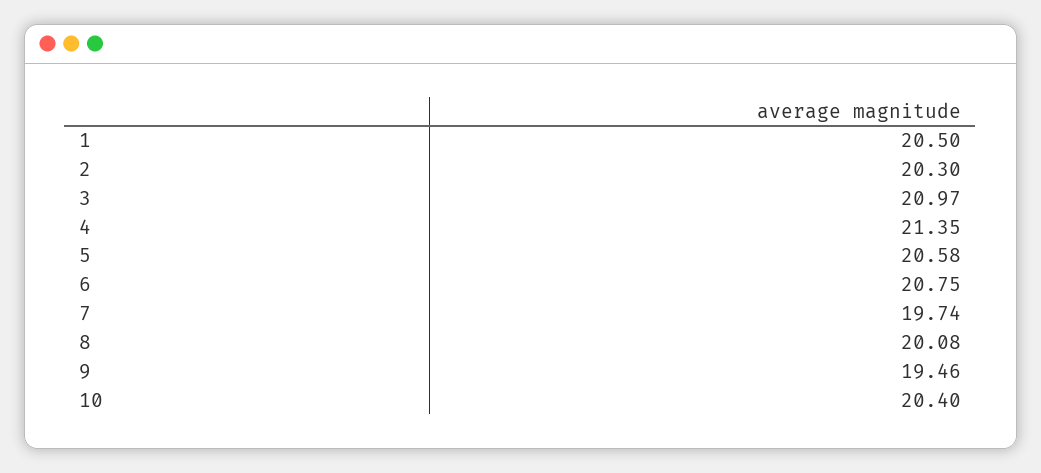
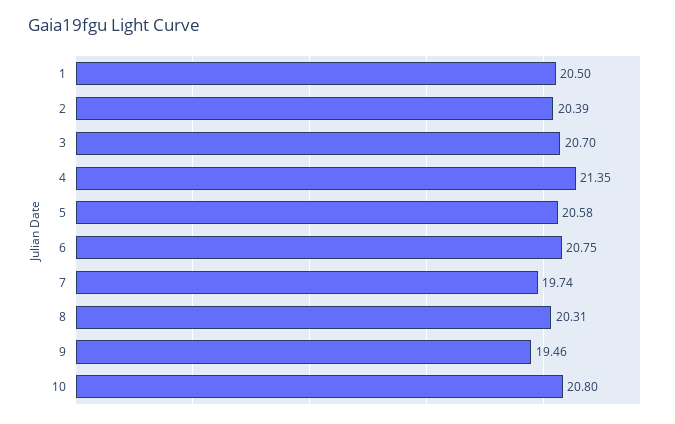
2: 20.3 -> 20.39
3: 20.97 -> 20.7
8: 20.08 -> 20.31
10: 20.4 -> 20.8

